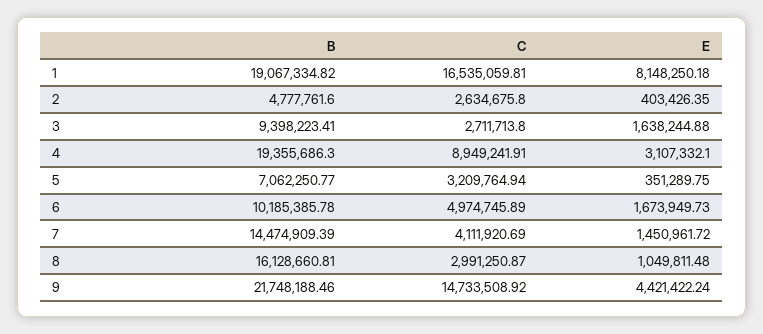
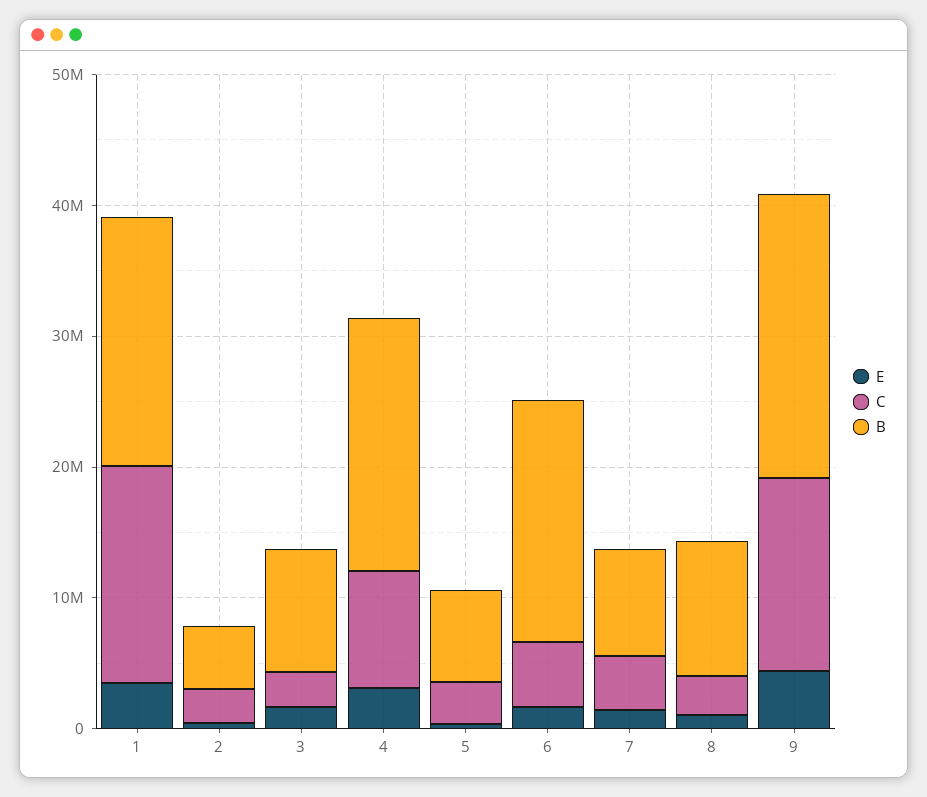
E, 1: 8148250.18 -> 4000000
B, 6: 10185385.78 -> 18000000
B, 7: 14474909.39 -> 8000000
B, 8: 16128660.81 -> 10000000

